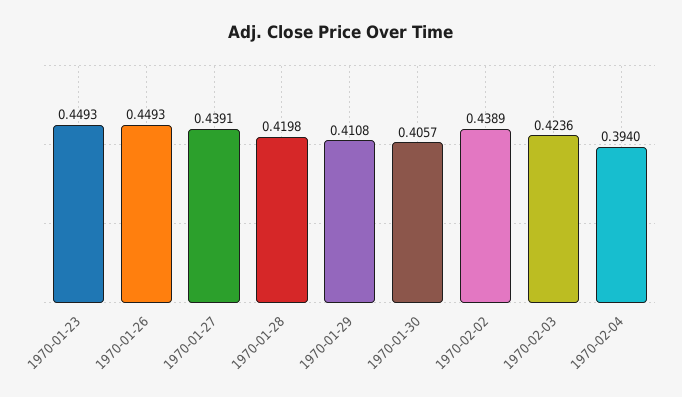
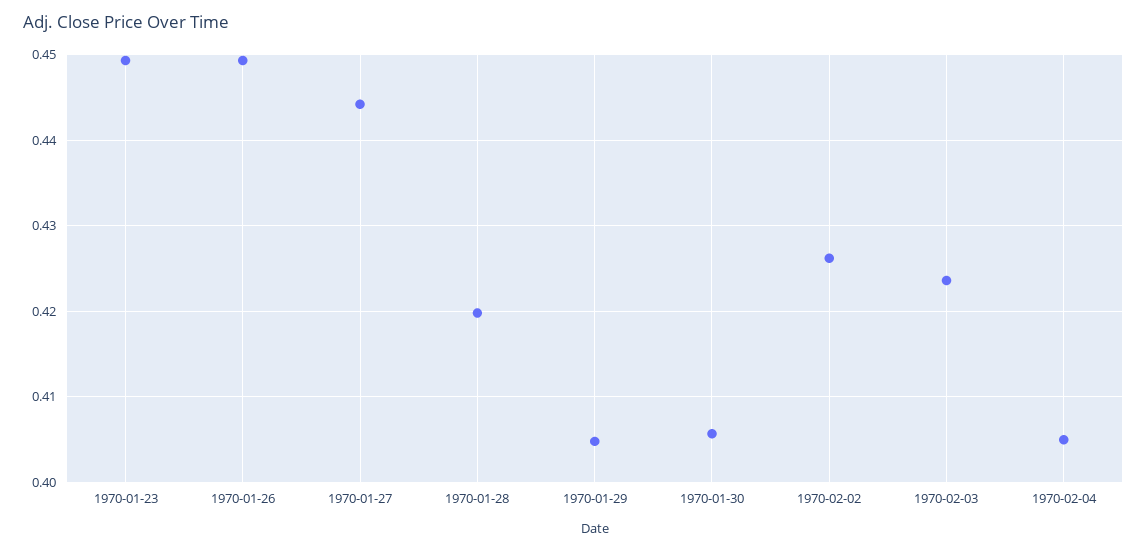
1970-01-27: 0.4391 -> 0.444
1970-01-29: 0.4108 -> 0.405
1970-02-02: 0.4389 -> 0.426
1970-02-04: 0.394 -> 0.405

